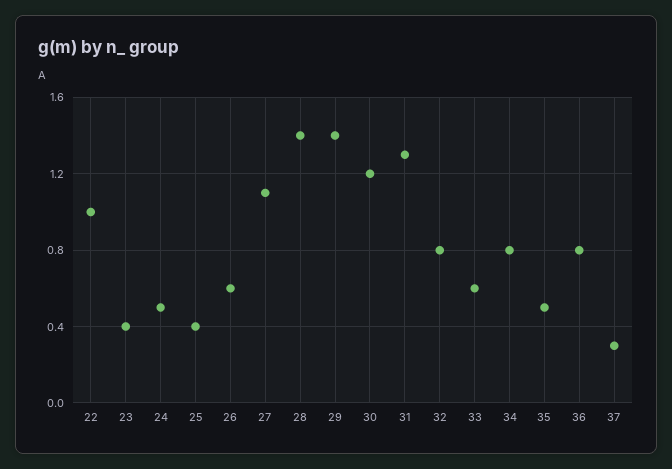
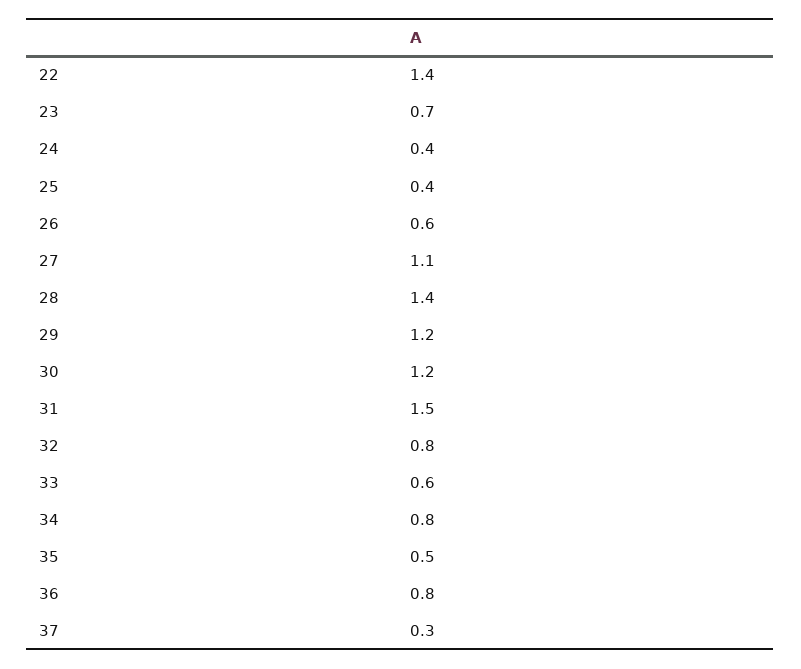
22: 1 -> 1.4
23: 0.4 -> 0.7
24: 0.5 -> 0.4
29: 1.4 -> 1.2
31: 1.3 -> 1.5

